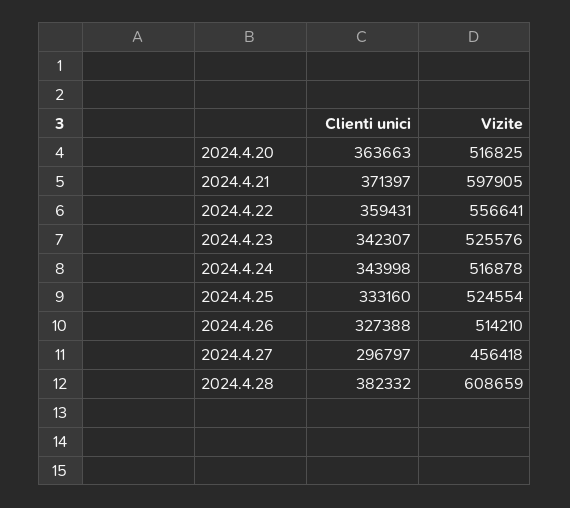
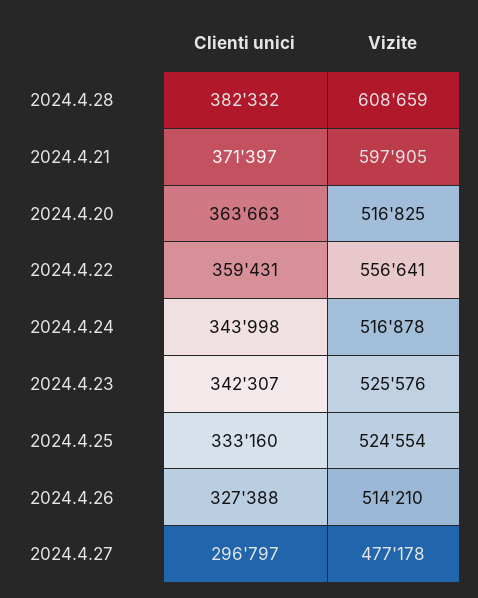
Vizite, 2024.4.27: 456418 -> 477178

